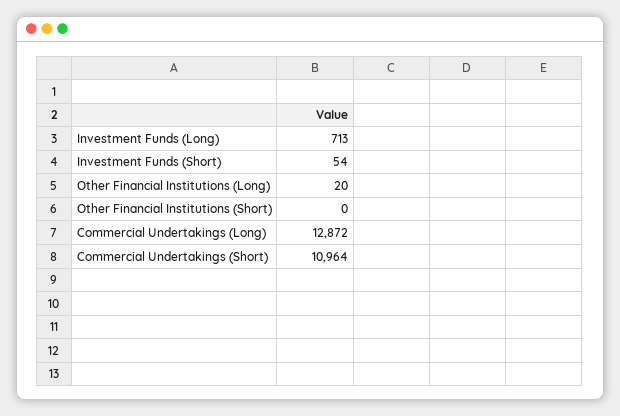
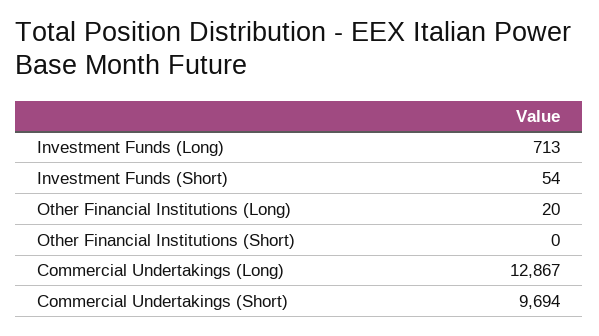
Commercial Undertakings (Long): 12872 -> 12867
Commercial Undertakings (Short): 10964 -> 9694

